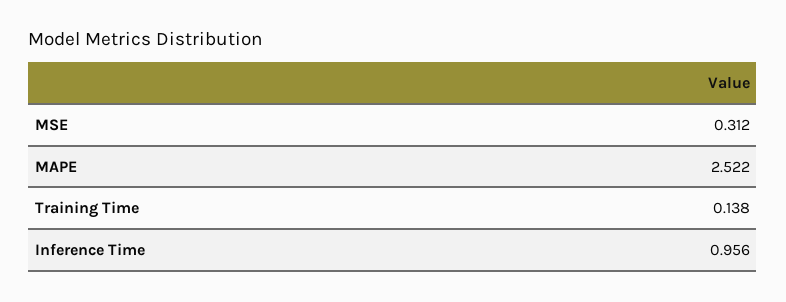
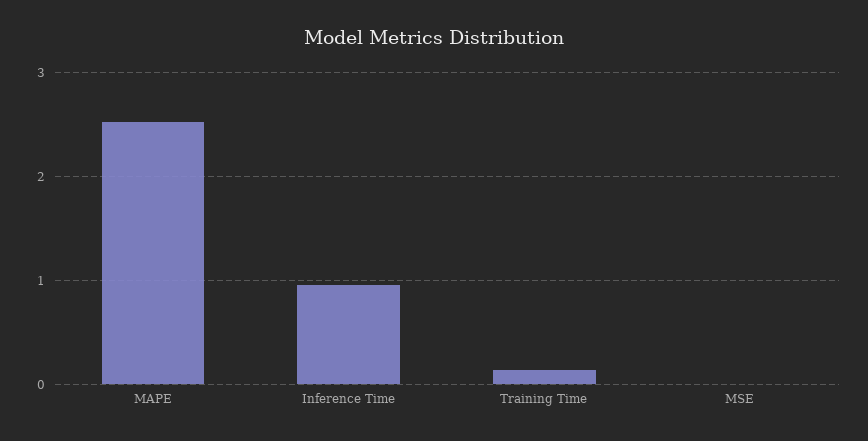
MSE: 0.312 -> 0

